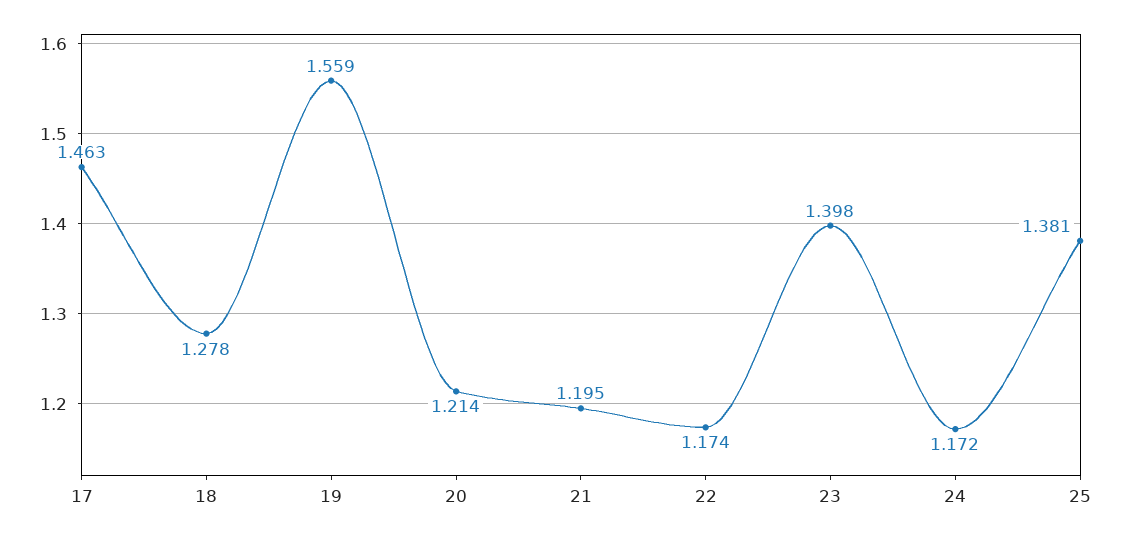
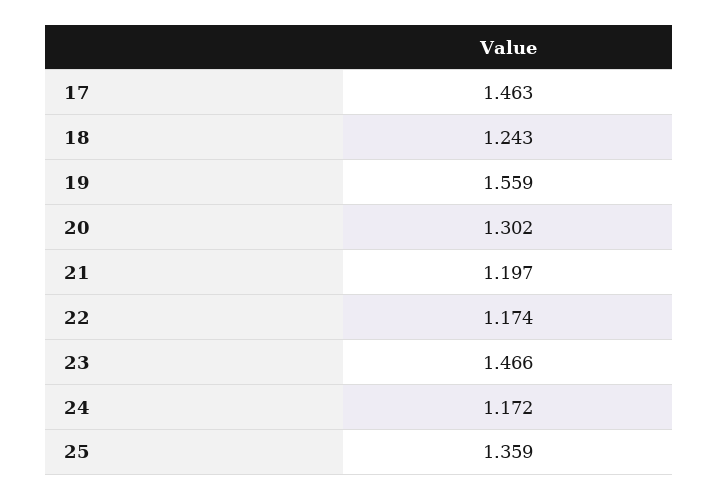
18: 1.278 -> 1.243
20: 1.214 -> 1.302
21: 1.195 -> 1.197
23: 1.398 -> 1.466
25: 1.381 -> 1.359

